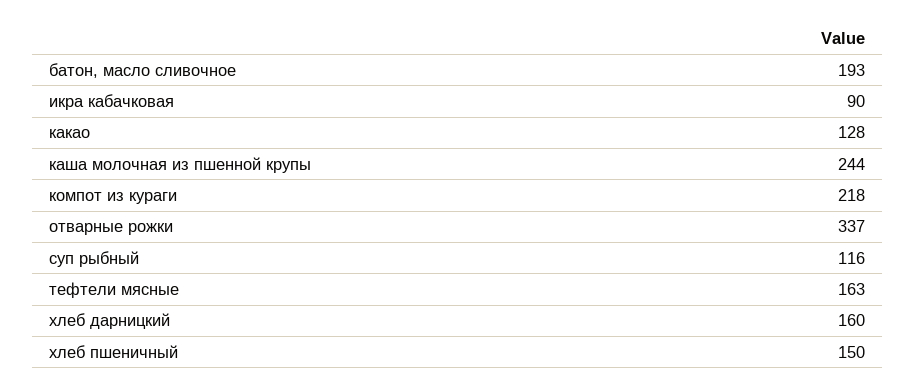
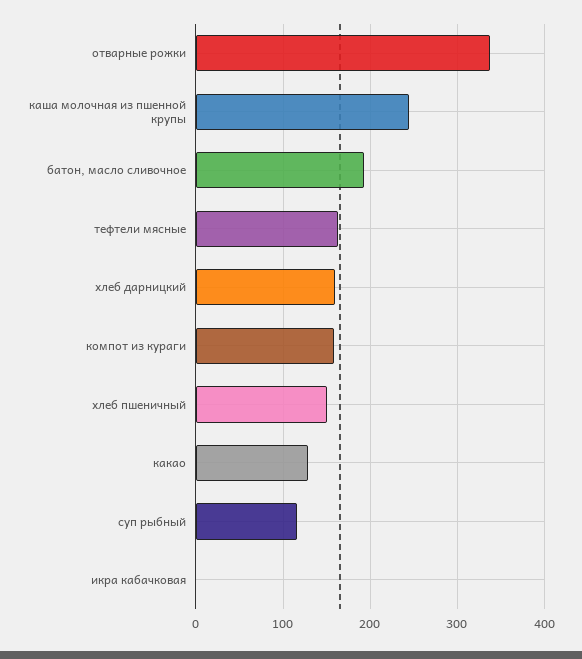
икра кабачковая: 90 -> 0
компот из кураги: 218 -> 160

